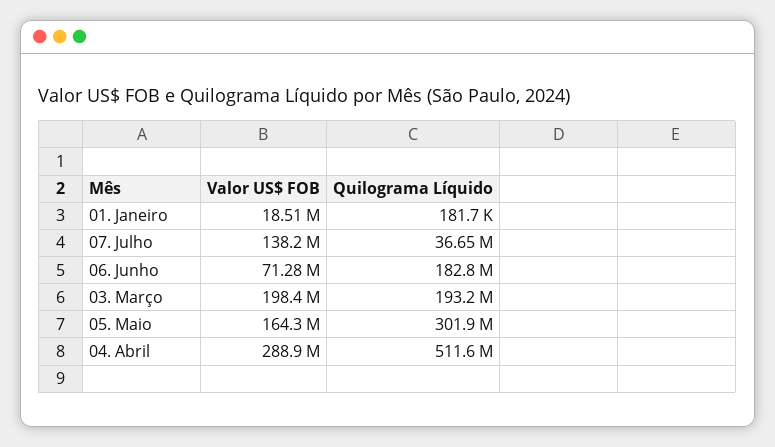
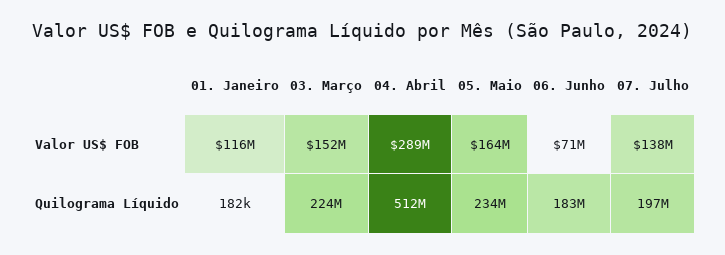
Valor US$ FOB, 01. Janeiro: 18510000 -> 116000000
Quilograma Líquido, 07. Julho: 36650000 -> 197000000
Valor US$ FOB, 03. Março: 198400000 -> 152000000
Quilograma Líquido, 03. Março: 193200000 -> 224000000
Quilograma Líquido, 05. Maio: 301900000 -> 234000000

